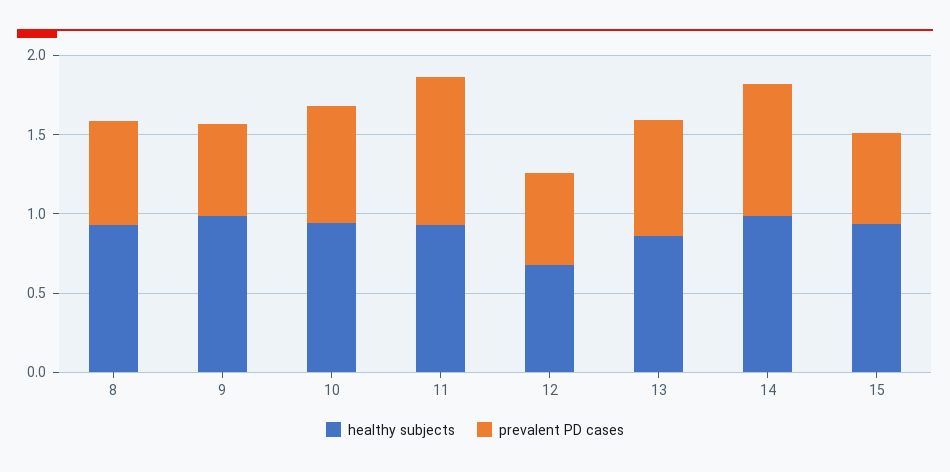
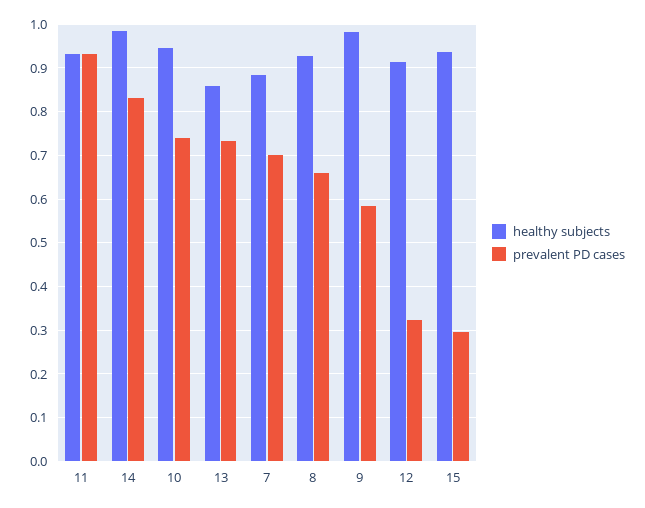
healthy subjects, 12: 0.7 -> 0.92
prevalent PD cases, 12: 0.6 -> 0.32
prevalent PD cases, 15: 0.6 -> 0.3
healthy subjects, 7: none -> 0.88
prevalent PD cases, 7: none -> 0.7

